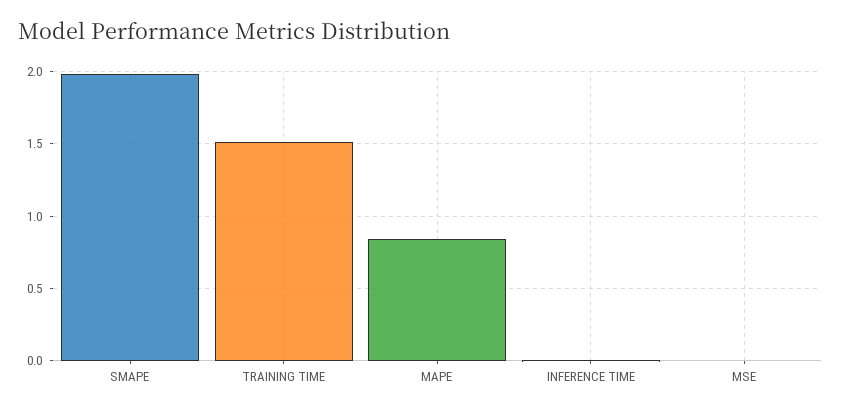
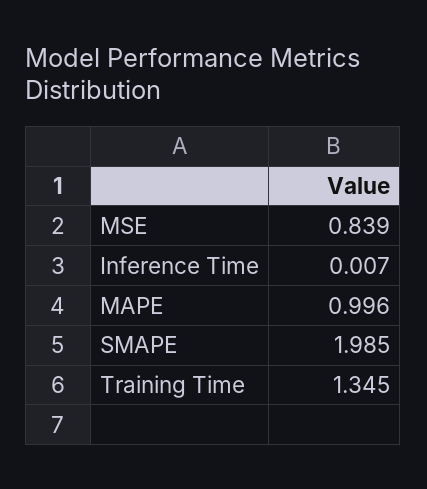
TRAINING TIME: 1.5 -> 1.345
MAPE: 0.85 -> 0.996
MSE: 0 -> 0.839

